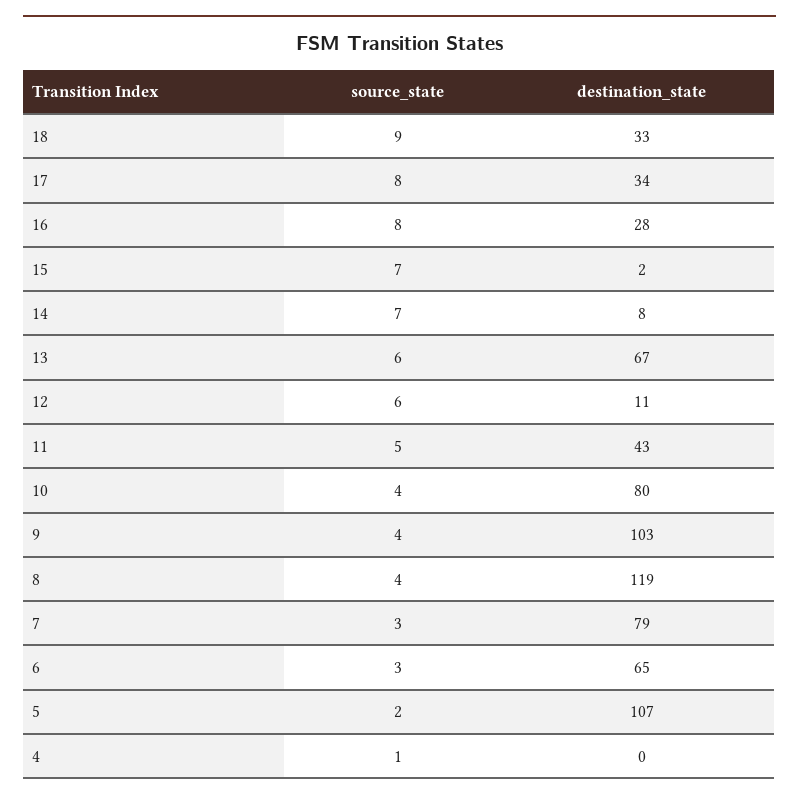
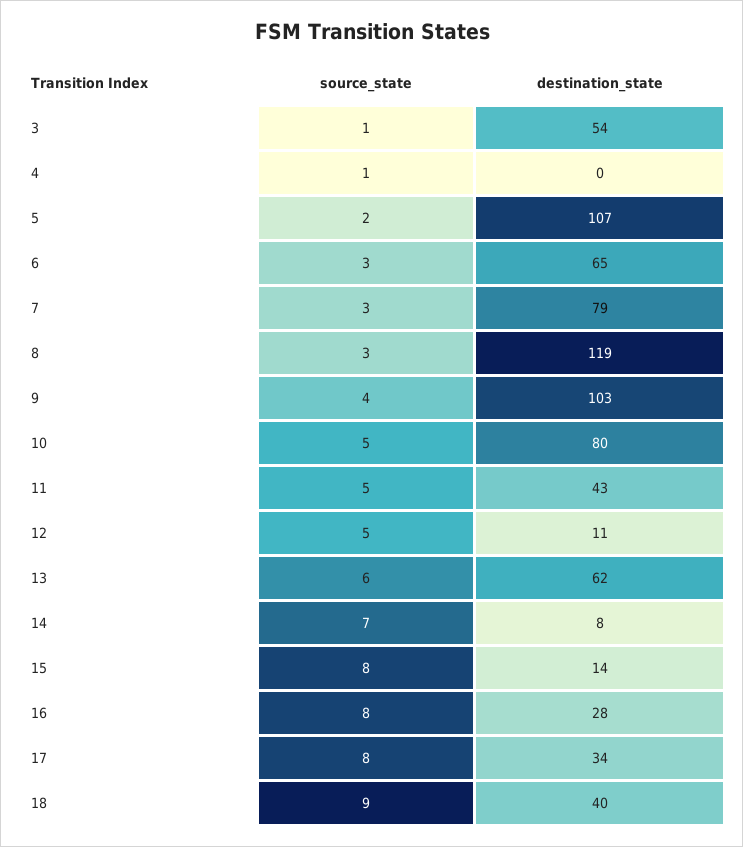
destination_state, 18: 33 -> 40
source_state, 15: 7 -> 8
destination_state, 15: 2 -> 14
destination_state, 13: 67 -> 62
source_state, 12: 6 -> 5
source_state, 10: 4 -> 5
source_state, 8: 4 -> 3
source_state, 3: none -> 1
destination_state, 3: none -> 54

